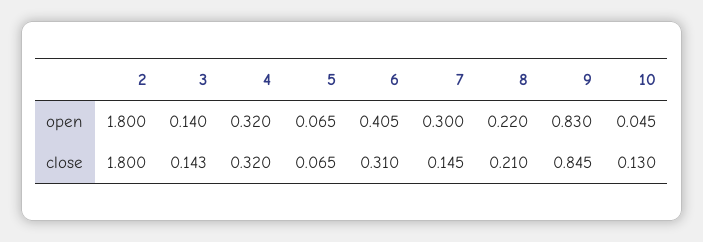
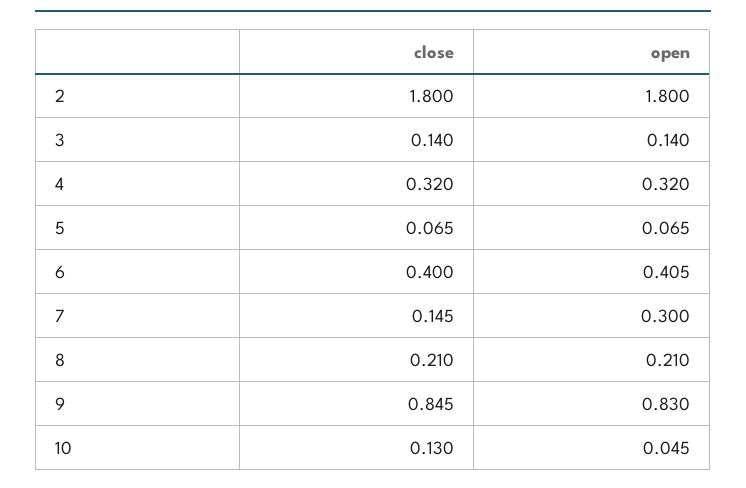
8, open: 0.22 -> 0.21
3, close: 0.143 -> 0.14
6, close: 0.31 -> 0.4

